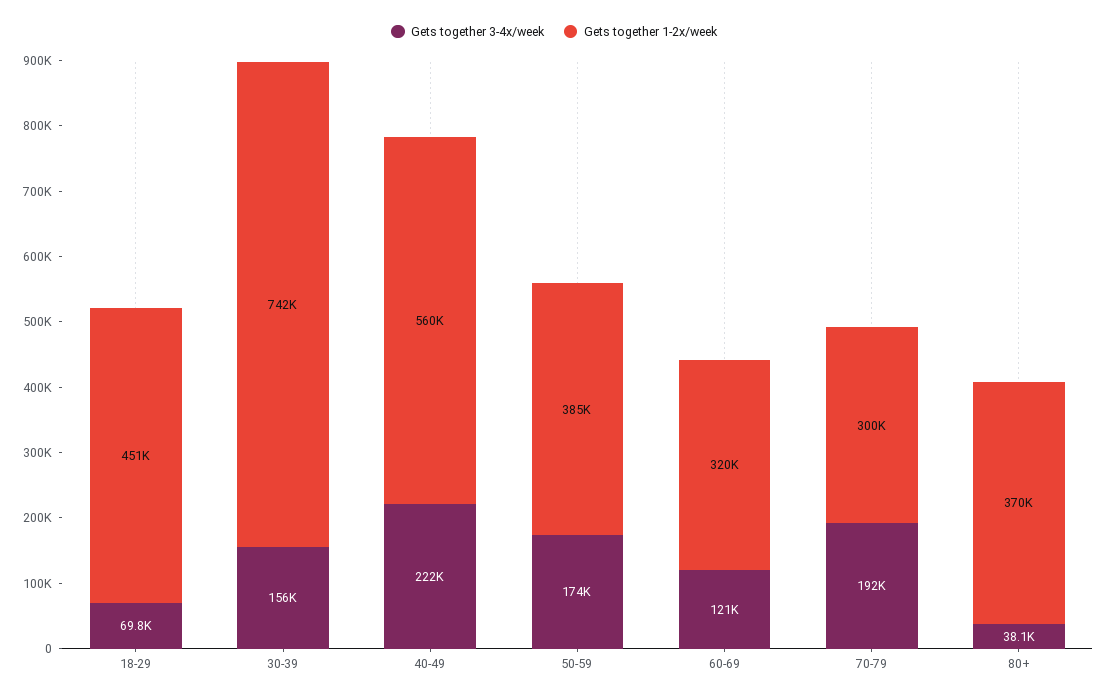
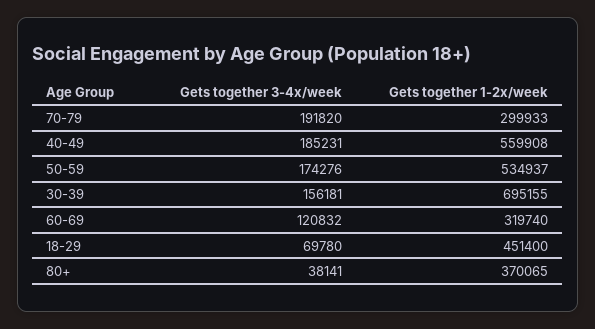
Gets together 1-2x/week, 30-39: 742000 -> 695155
Gets together 3-4x/week, 40-49: 222000 -> 185231
Gets together 1-2x/week, 50-59: 385000 -> 534937

